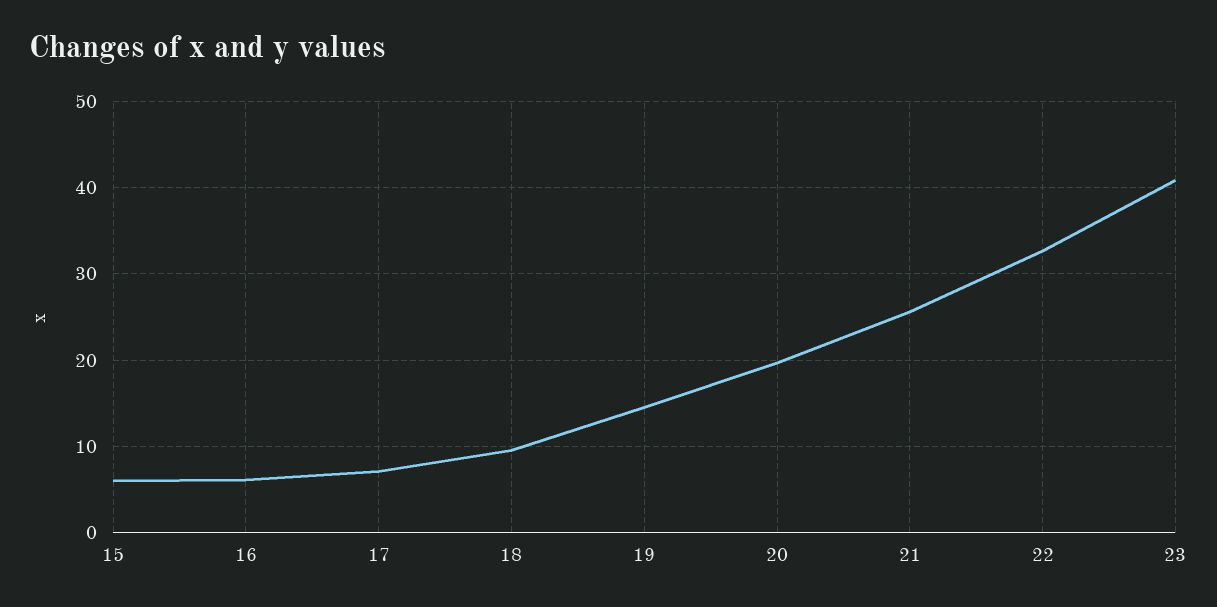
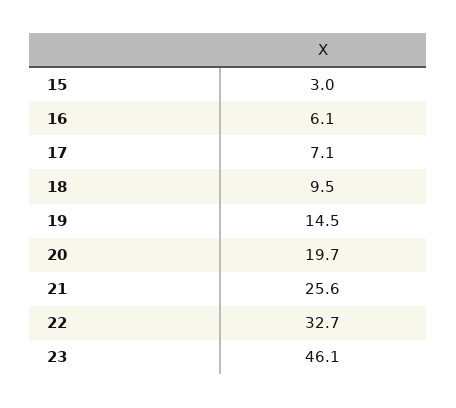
15: 6 -> 3
23: 41 -> 46.1

